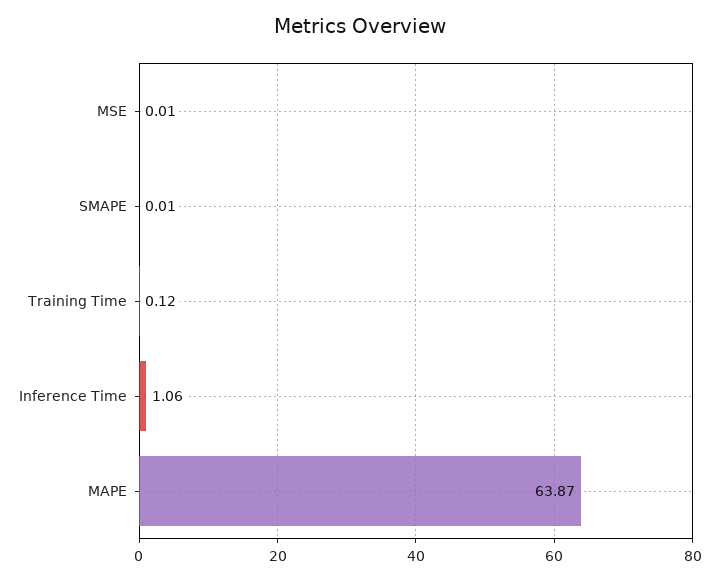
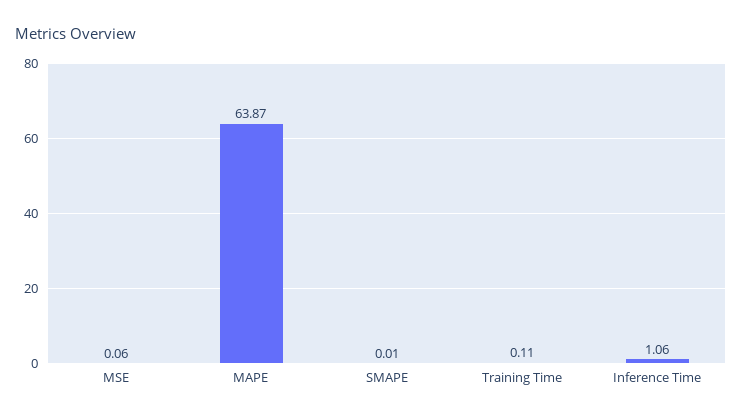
MSE: 0.01 -> 0.06
Training Time: 0.12 -> 0.11

